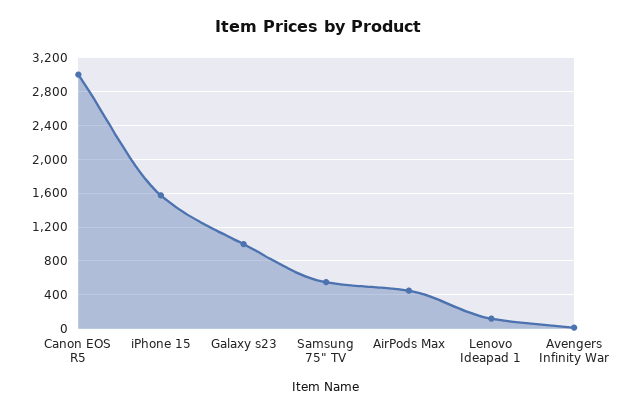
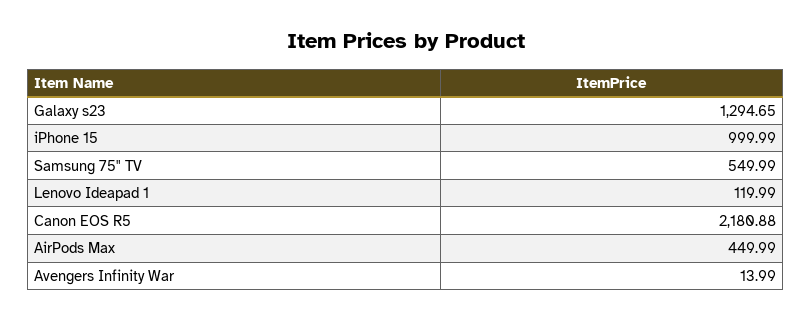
Canon EOS R5: 3000 -> 2180.88
iPhone 15: 1600 -> 999.99
Galaxy s23: 1000 -> 1294.65

